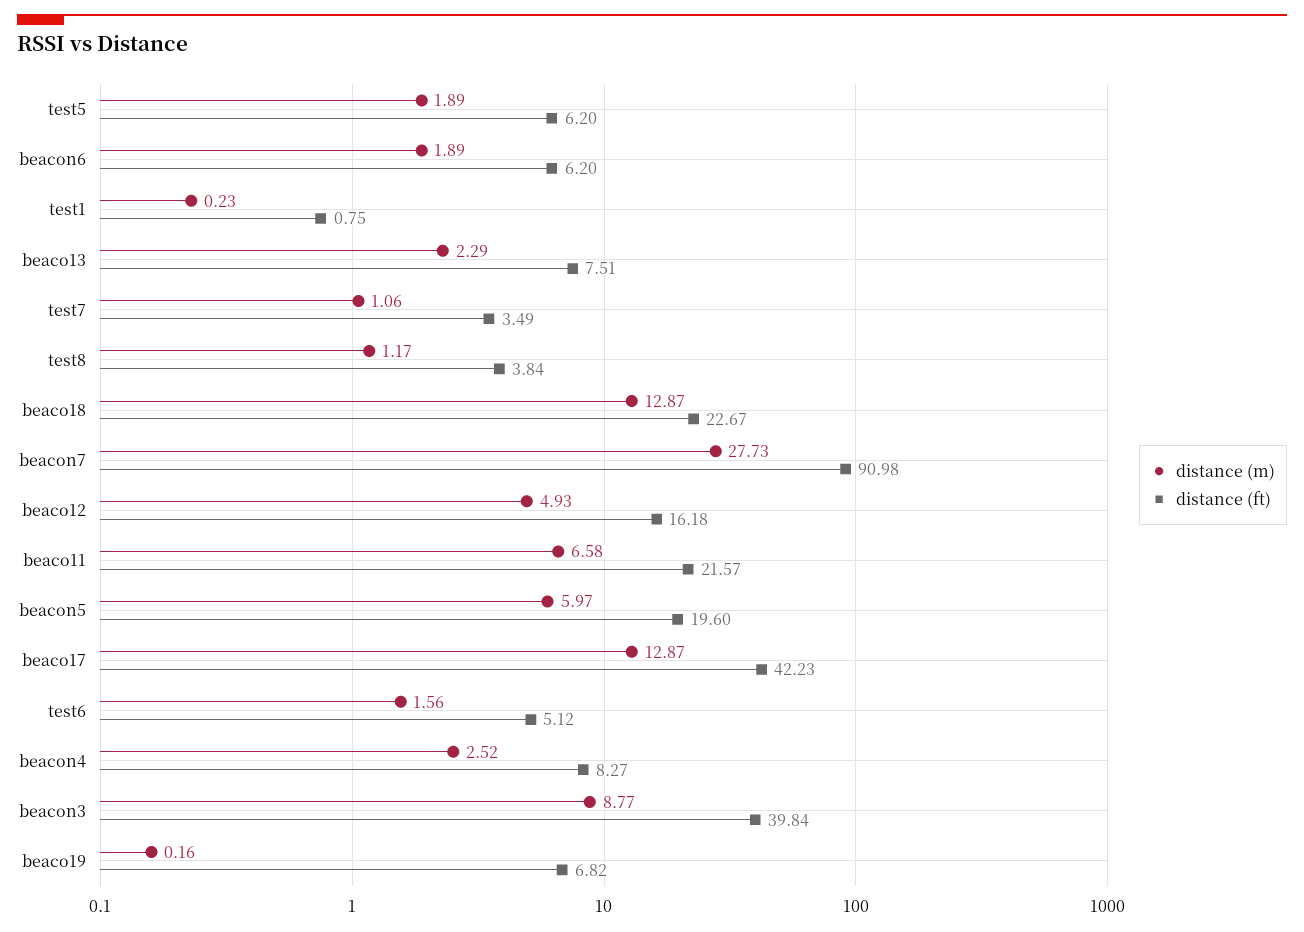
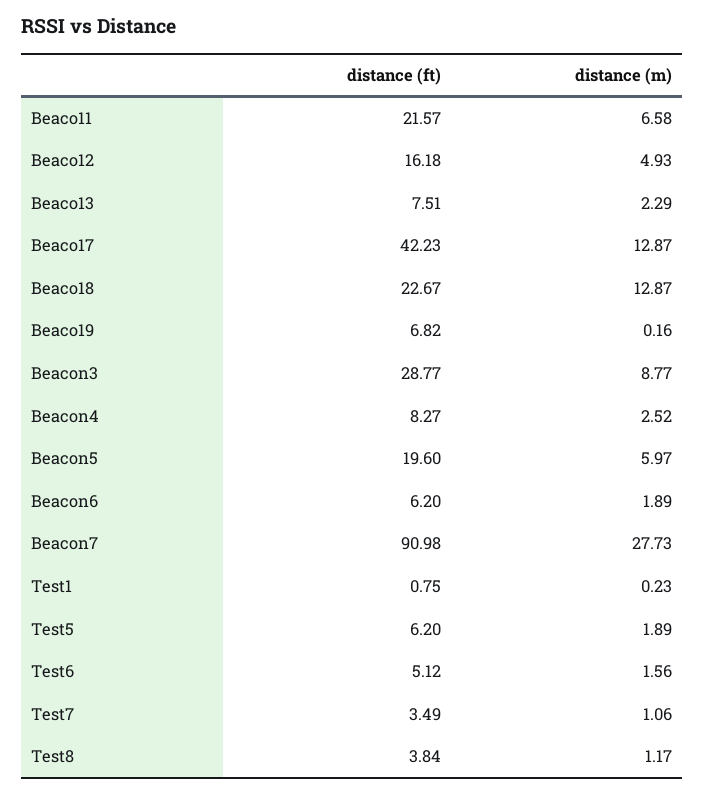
distance (ft), beacon3: 39.84 -> 28.77

